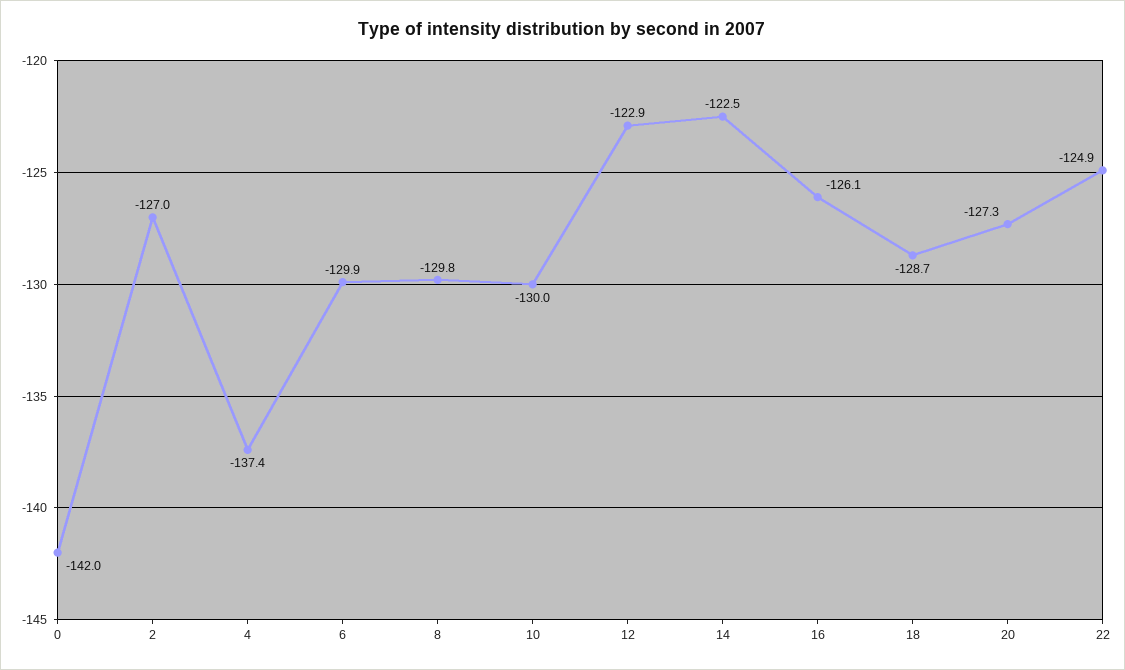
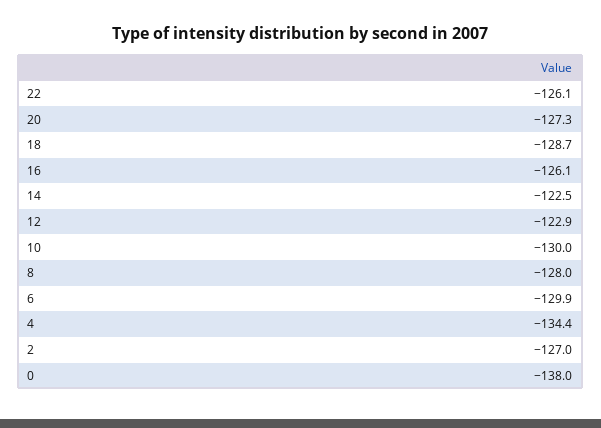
0: -142 -> -138
4: -137.4 -> -134.4
8: -129.8 -> -128
22: -124.9 -> -126.1

